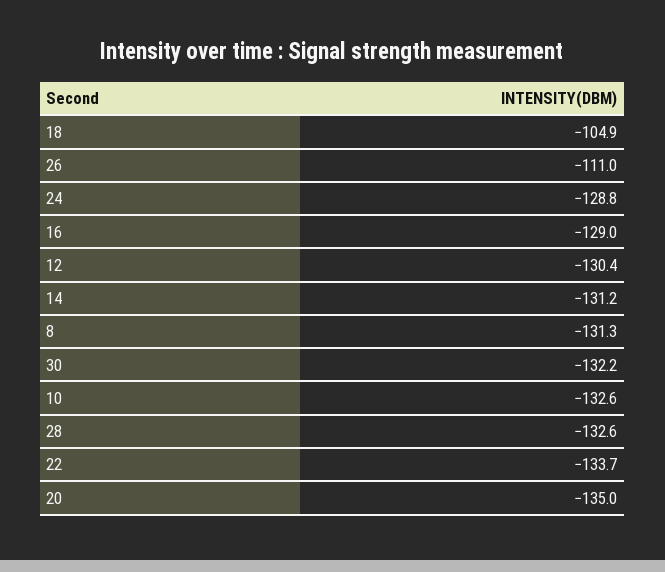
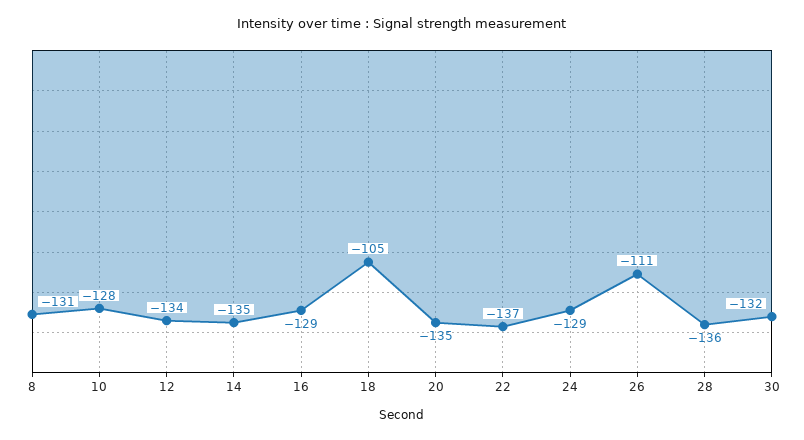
12: -130.4 -> -134
14: -131.2 -> -135
10: -132.6 -> -128
28: -132.6 -> -136
22: -133.7 -> -137

